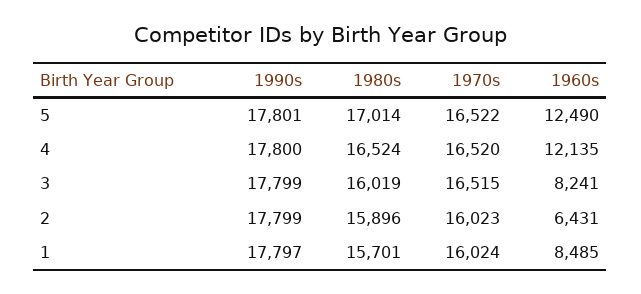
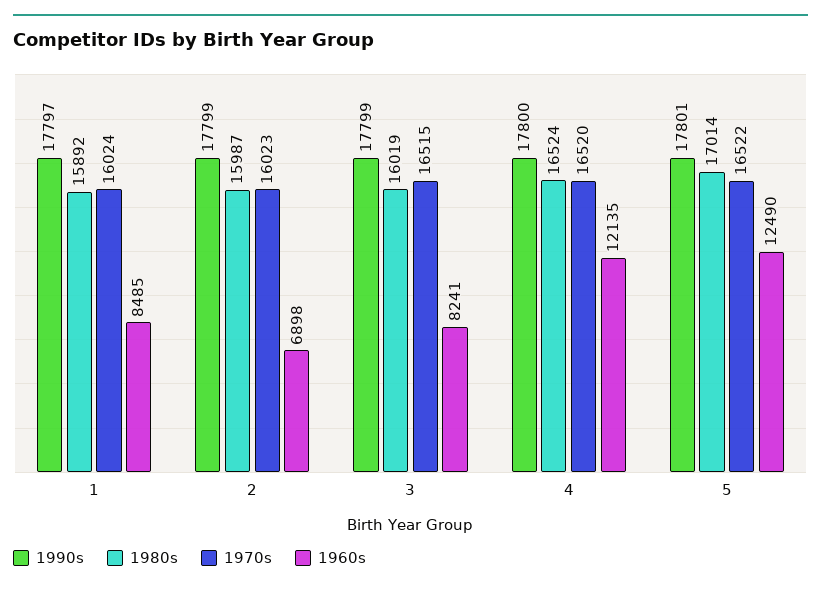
1980s, 2: 15896 -> 15987
1960s, 2: 6431 -> 6898
1980s, 1: 15701 -> 15892

